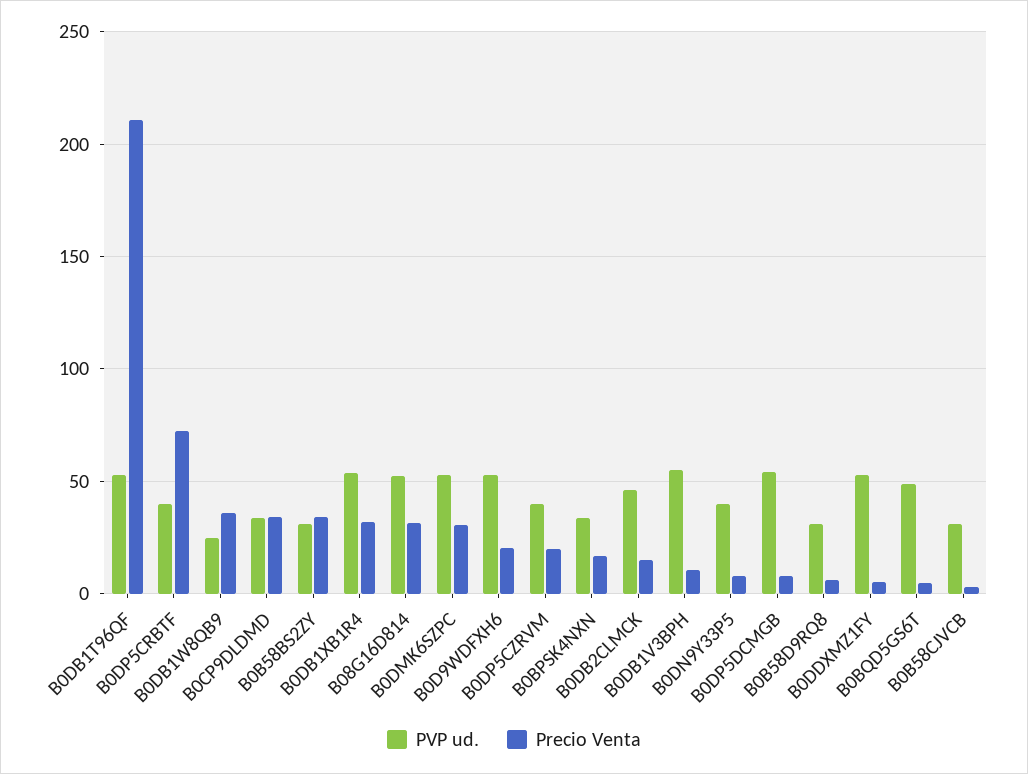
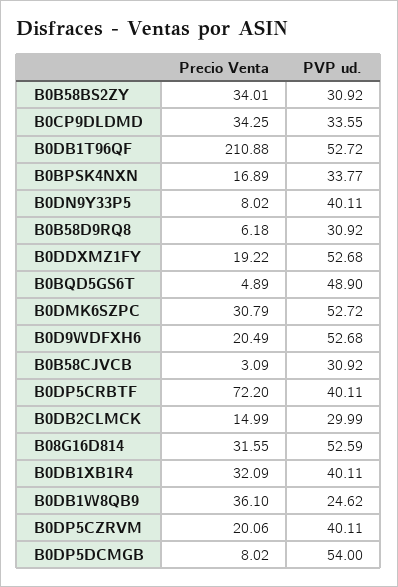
PVP ud., B0DB1XB1R4: 55 -> 40.11
PVP ud., B0DB2CLMCK: 45 -> 29.99
PVP ud., B0DB1V3BPH: 55 -> none
Precio Venta, B0DB1V3BPH: 10 -> none
Precio Venta, B0DDXMZ1FY: 5 -> 19.22

